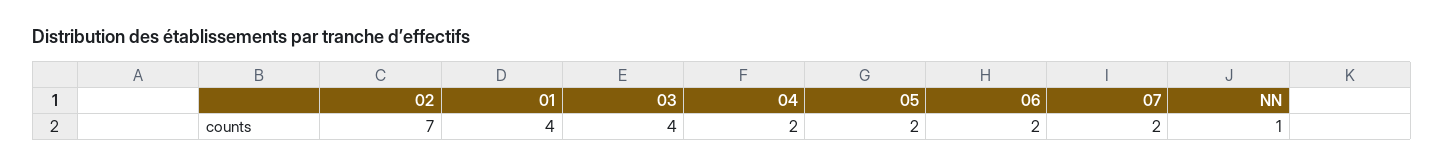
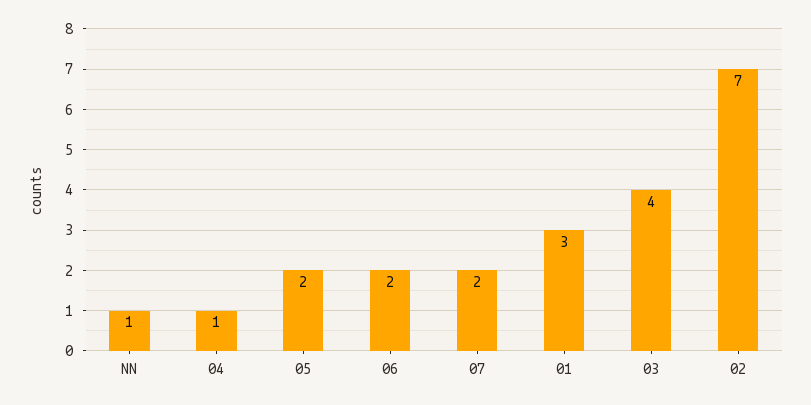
01: 4 -> 3
04: 2 -> 1

